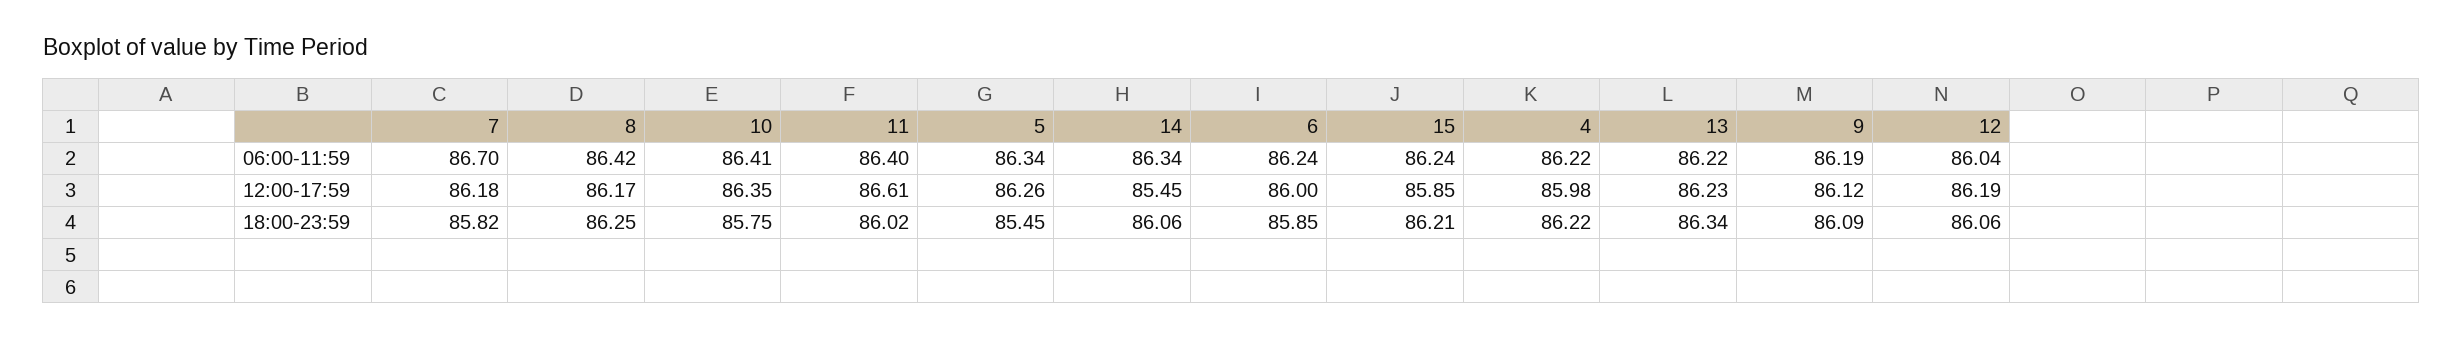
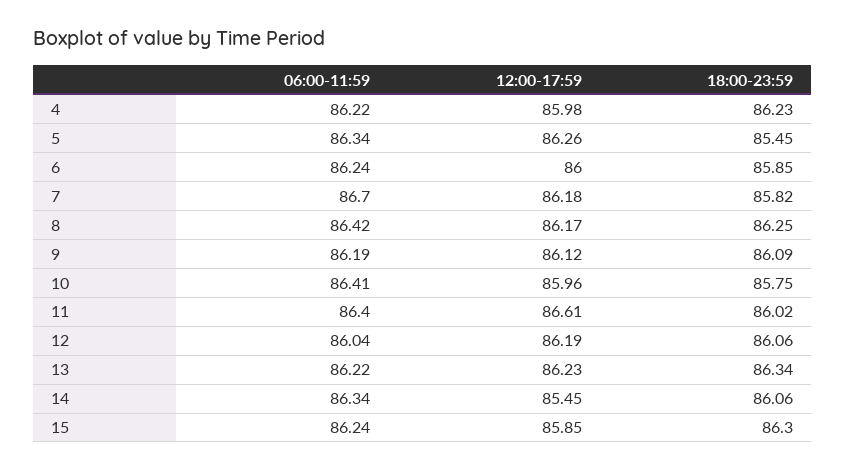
10, 12:00-17:59: 86.35 -> 85.96
15, 18:00-23:59: 86.21 -> 86.3
4, 18:00-23:59: 86.22 -> 86.23

